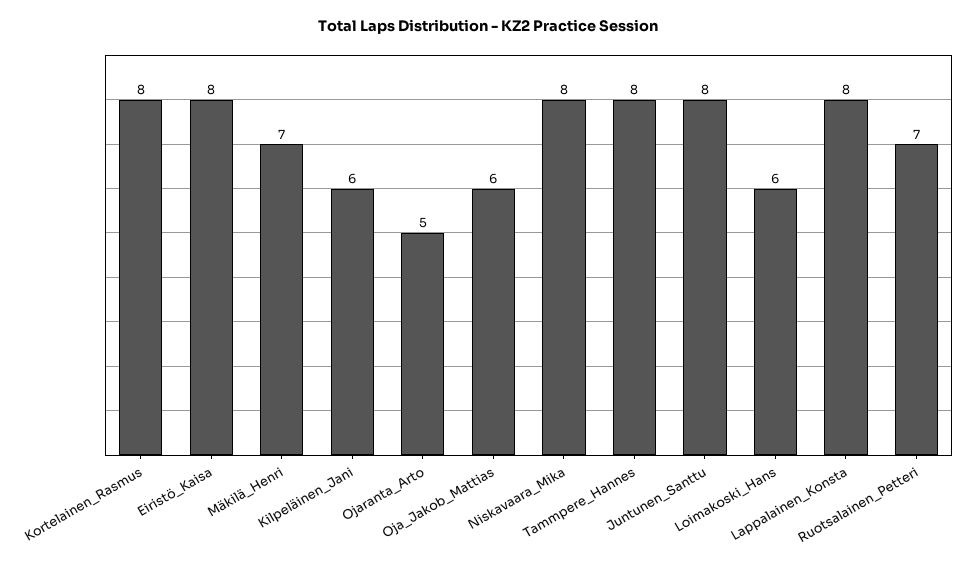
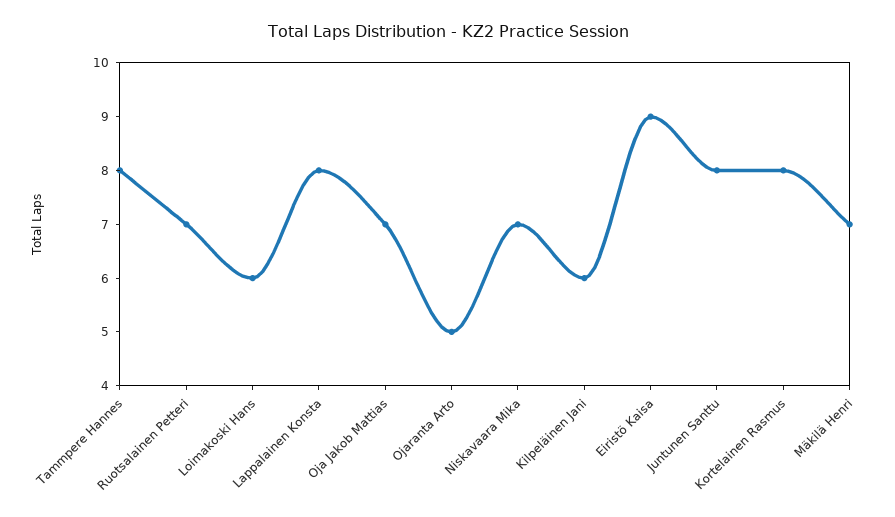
Eiristö_Kaisa: 8 -> 9
Oja_Jakob_Mattias: 6 -> 7
Niskavaara_Mika: 8 -> 7

